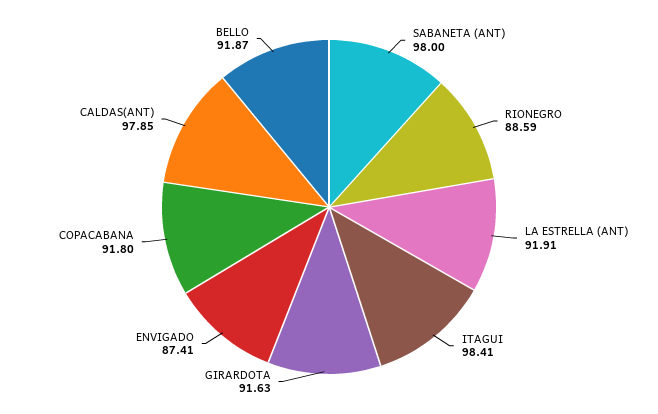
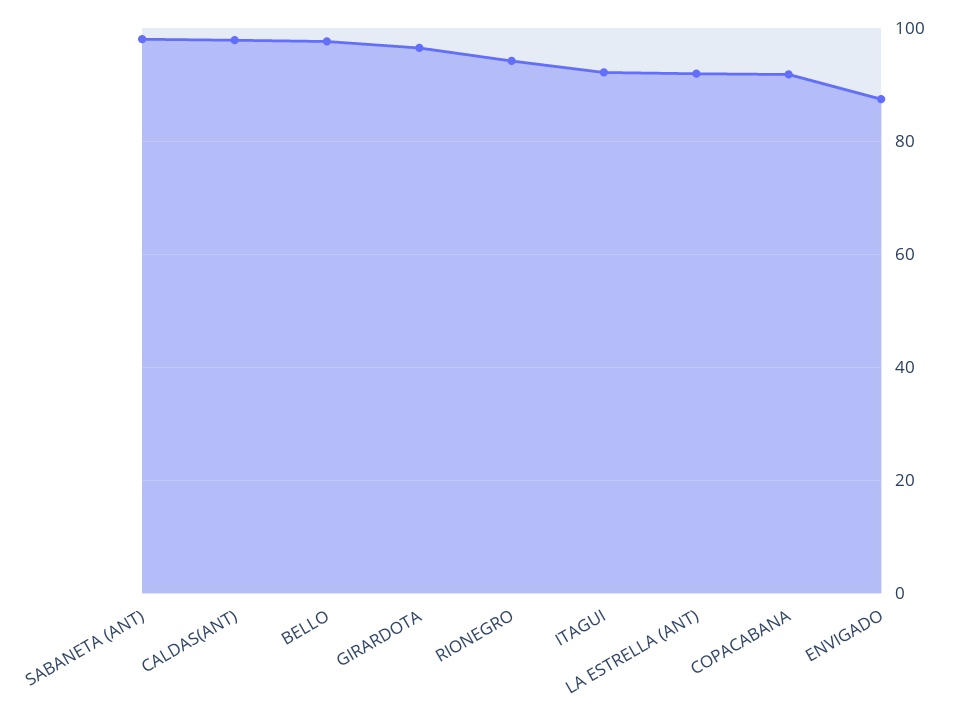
RIONEGRO: 88.59 -> 94
ITAGUI: 98.41 -> 92
GIRARDOTA: 91.63 -> 96
BELLO: 91.87 -> 98

